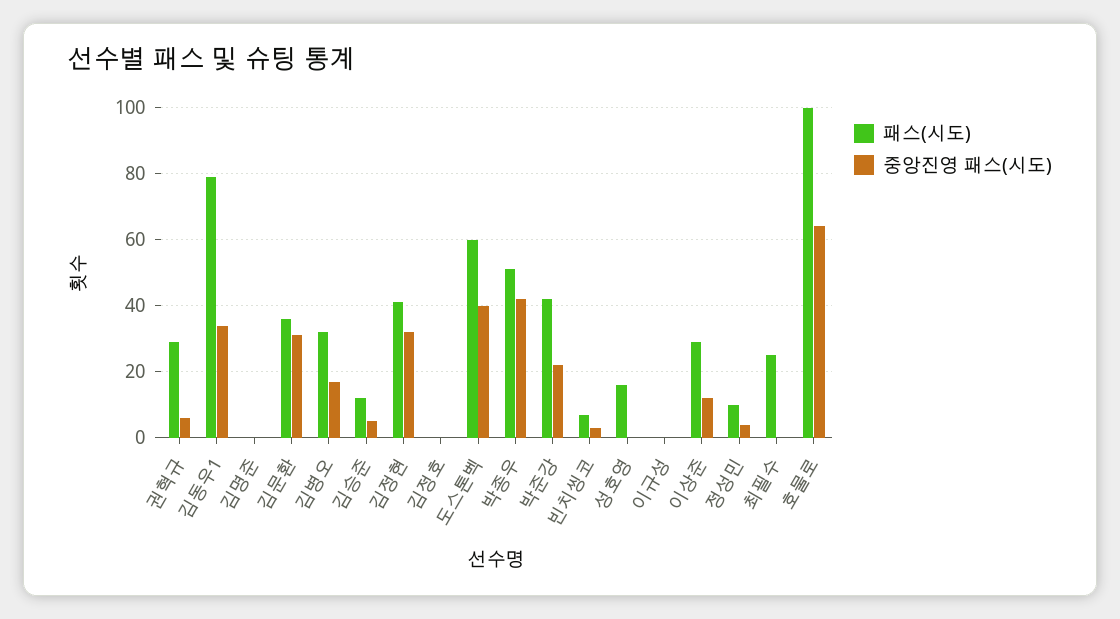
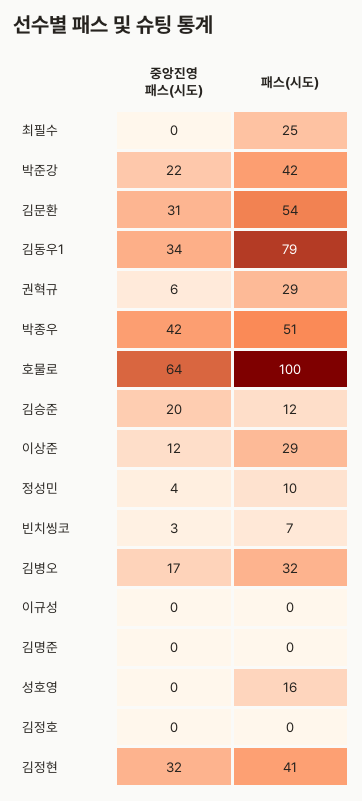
패스(시도), 김문환: 35 -> 54
중앙진영 패스(시도), 김승준: 5 -> 20
패스(시도), 도스톤벡: 60 -> none
중앙진영 패스(시도), 도스톤벡: 40 -> none

